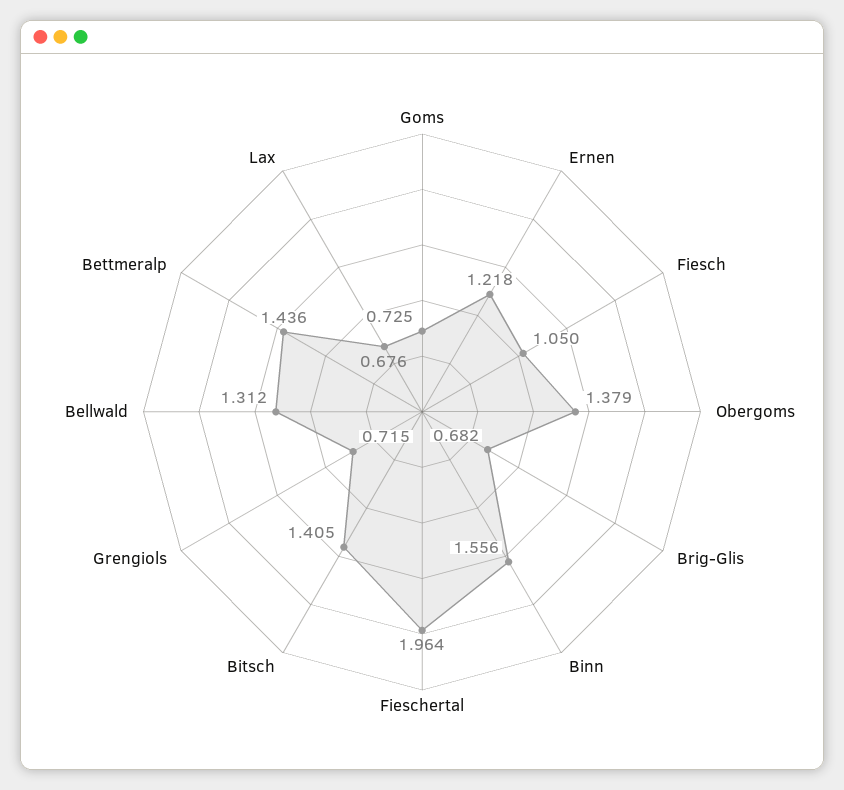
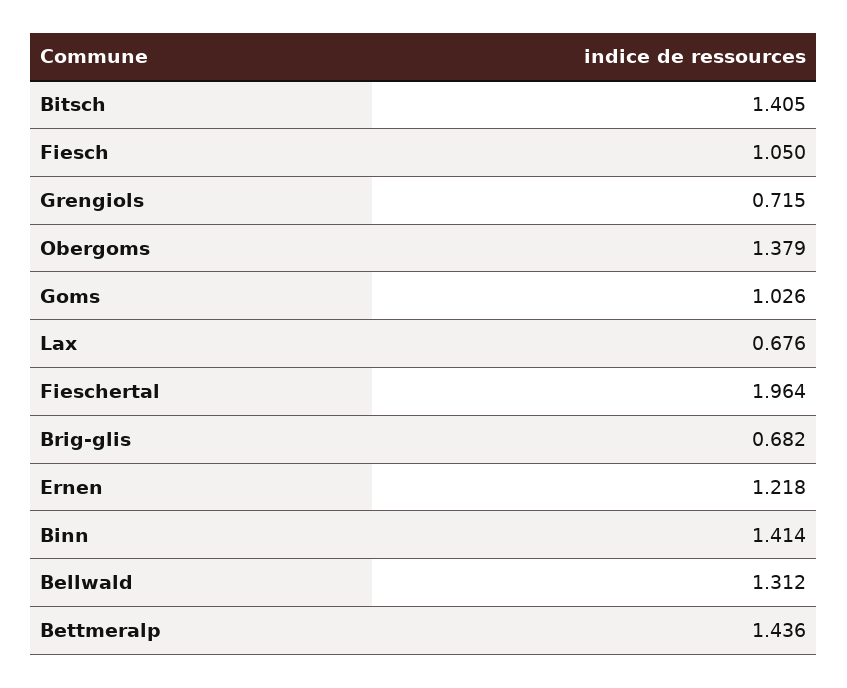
Goms: 0.725 -> 1.026
Binn: 1.556 -> 1.414

